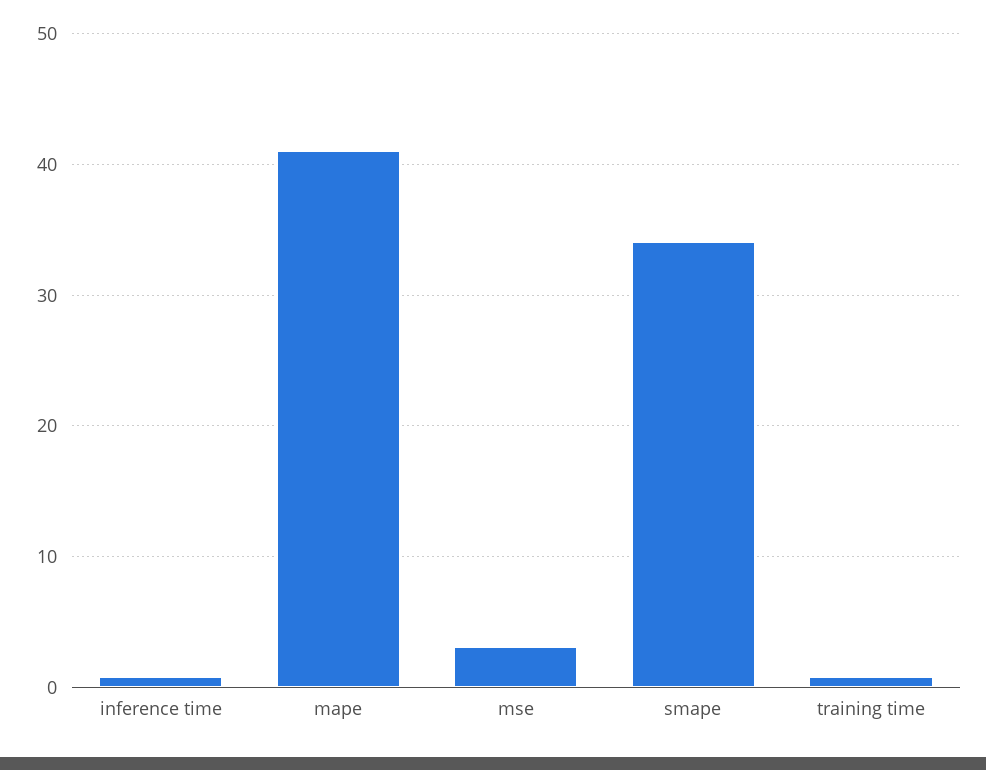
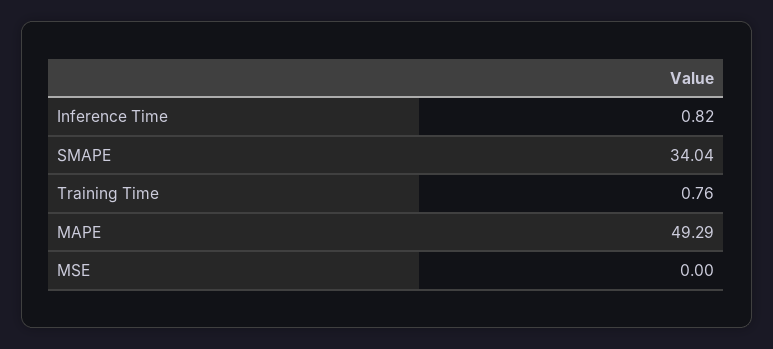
mape: 41 -> 49.29
mse: 3 -> 0

